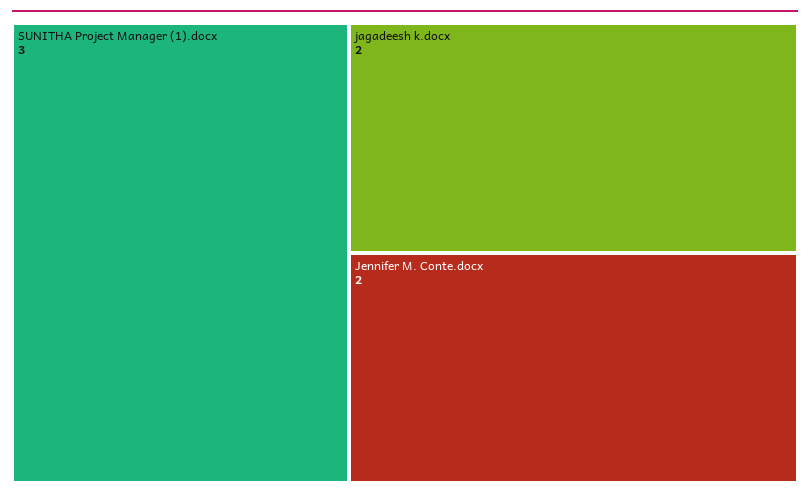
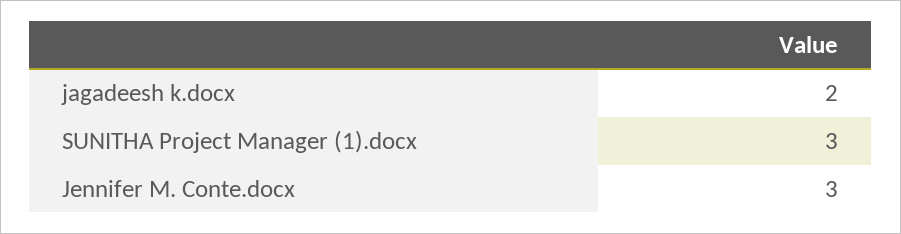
Jennifer M. Conte.docx: 2 -> 3

